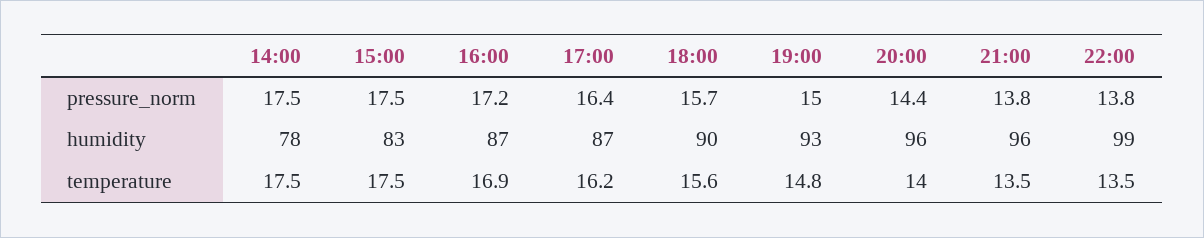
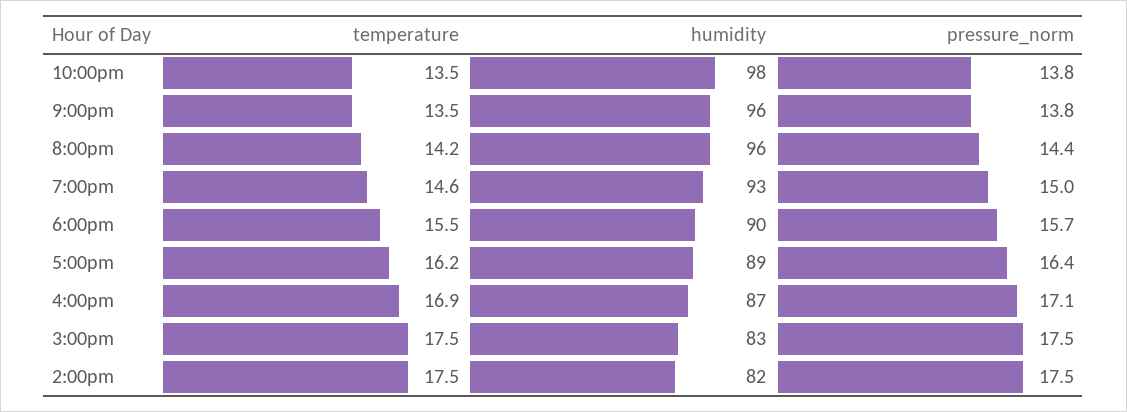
16:00, pressure_norm: 17.2 -> 17.1
14:00, humidity: 78 -> 82
17:00, humidity: 87 -> 89
22:00, humidity: 99 -> 98
18:00, temperature: 15.6 -> 15.5
19:00, temperature: 14.8 -> 14.6
20:00, temperature: 14 -> 14.2

